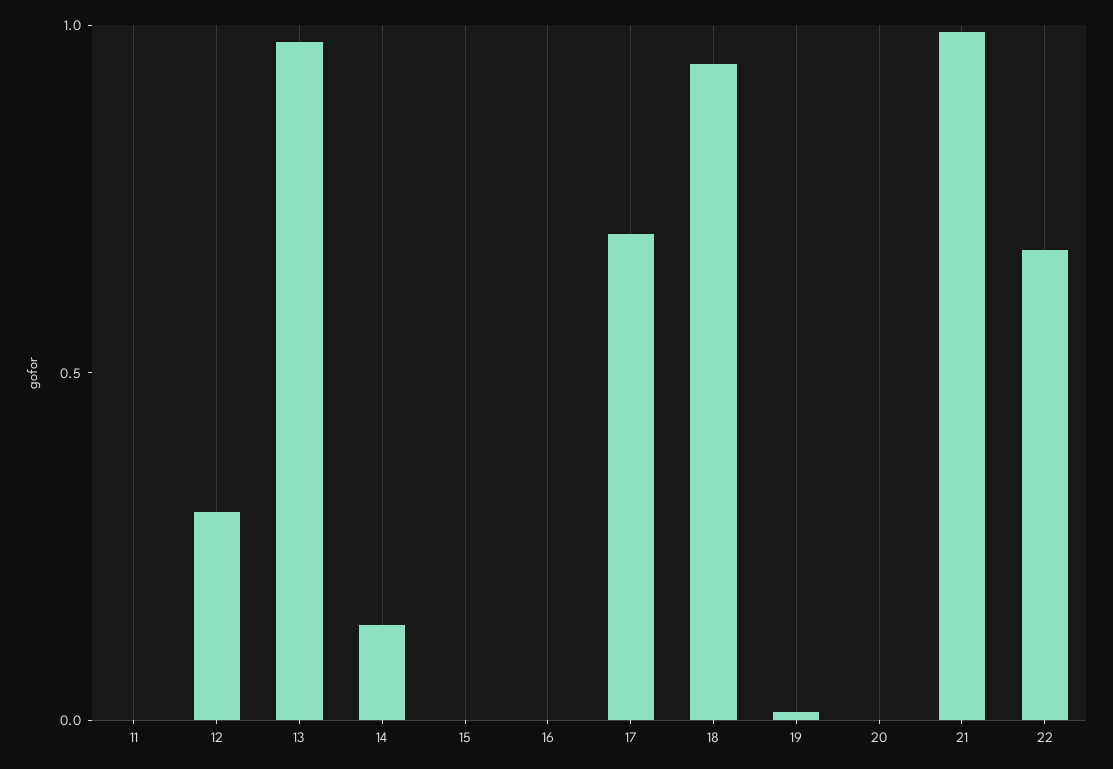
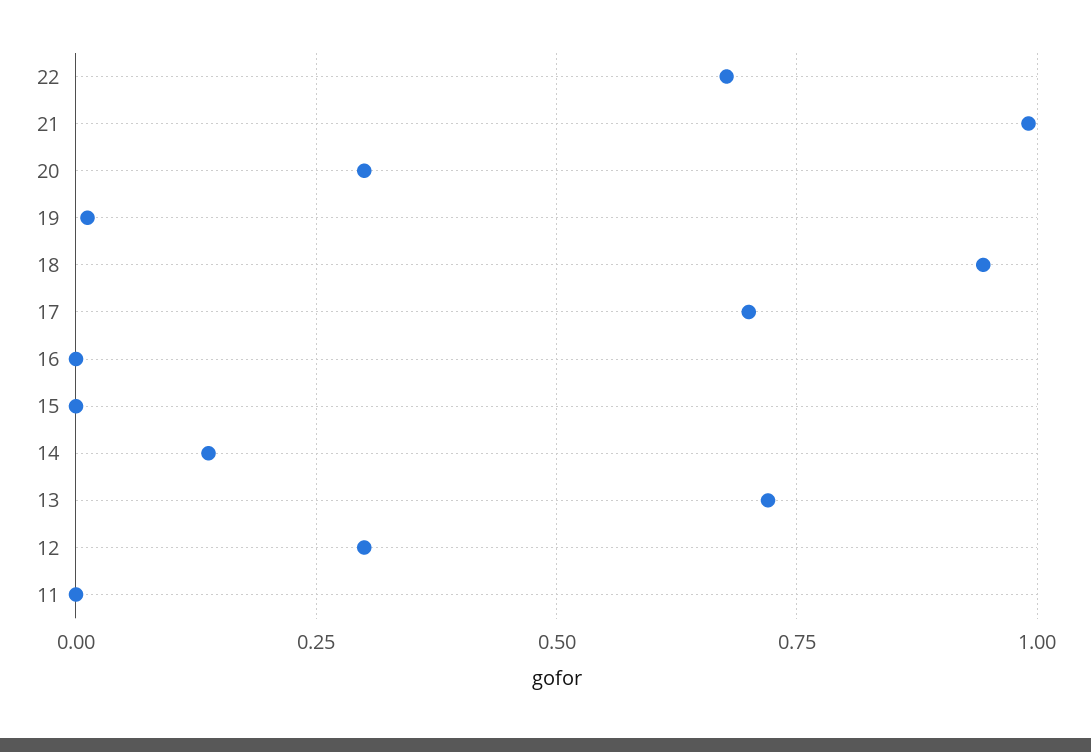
13: 1 -> 0.725
20: 0 -> 0.3

